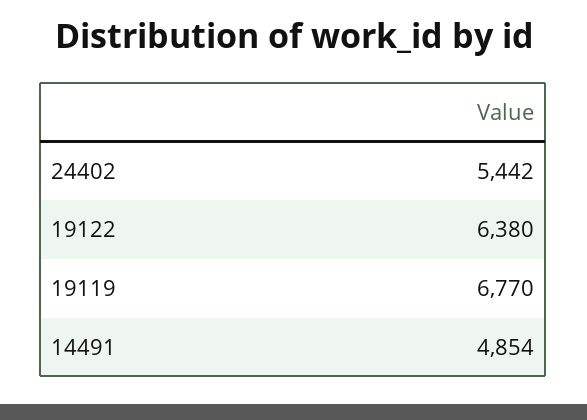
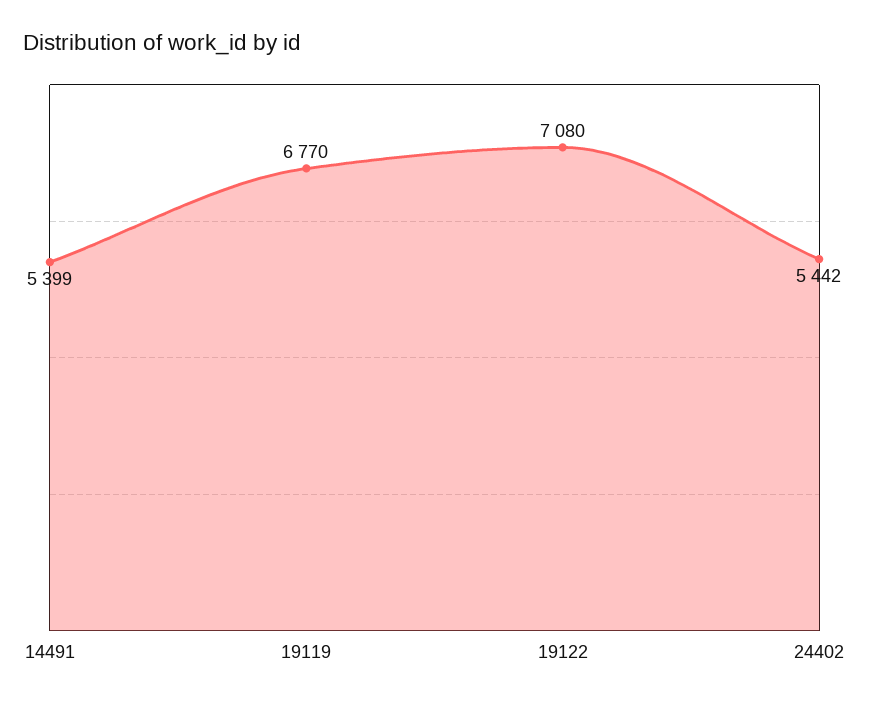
19122: 6380 -> 7080
14491: 4854 -> 5399

